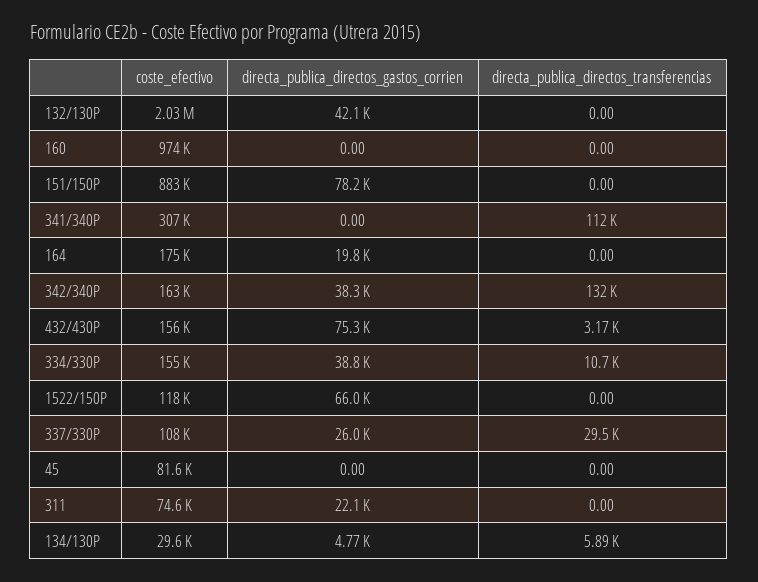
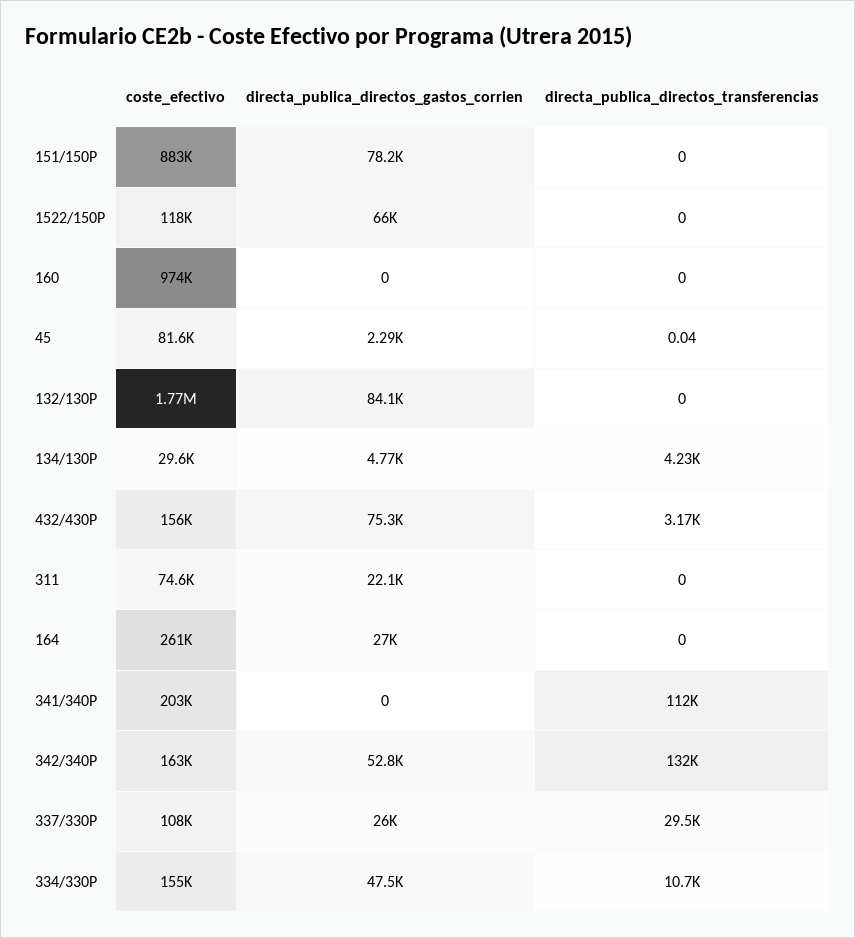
coste_efectivo, 132/130P: 2030000 -> 1770000
directa_publica_directos_gastos_corrien, 132/130P: 42100 -> 84100
coste_efectivo, 341/340P: 307000 -> 203000
coste_efectivo, 164: 175000 -> 261000
directa_publica_directos_gastos_corrien, 164: 19800 -> 27000
directa_publica_directos_gastos_corrien, 342/340P: 38300 -> 52800
directa_publica_directos_gastos_corrien, 334/330P: 38800 -> 47500
directa_publica_directos_gastos_corrien, 45: 0 -> 2290
directa_publica_directos_transferencias, 45: 0 -> 0.04
directa_publica_directos_transferencias, 134/130P: 5890 -> 4230

